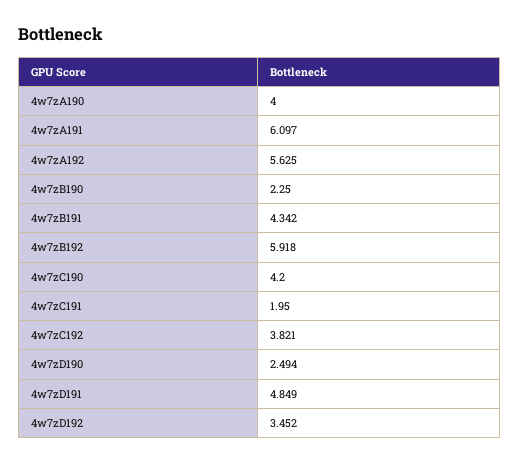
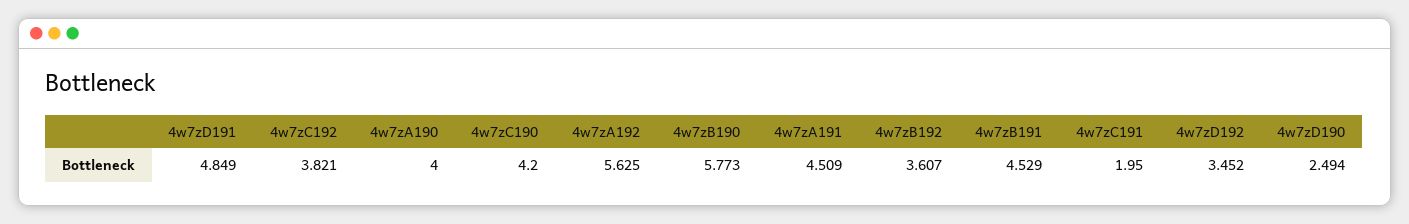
4w7zA191: 6.097 -> 4.509
4w7zB190: 2.25 -> 5.773
4w7zB191: 4.342 -> 4.529
4w7zB192: 5.918 -> 3.607

